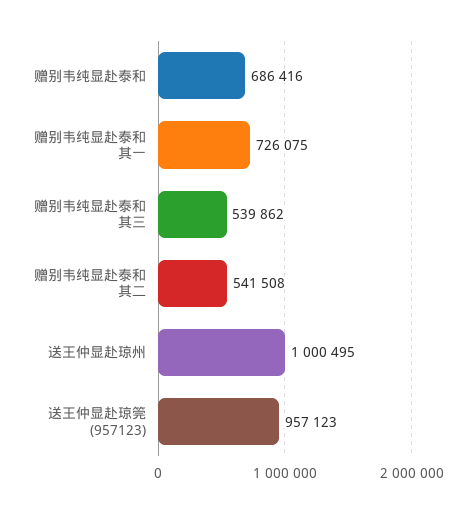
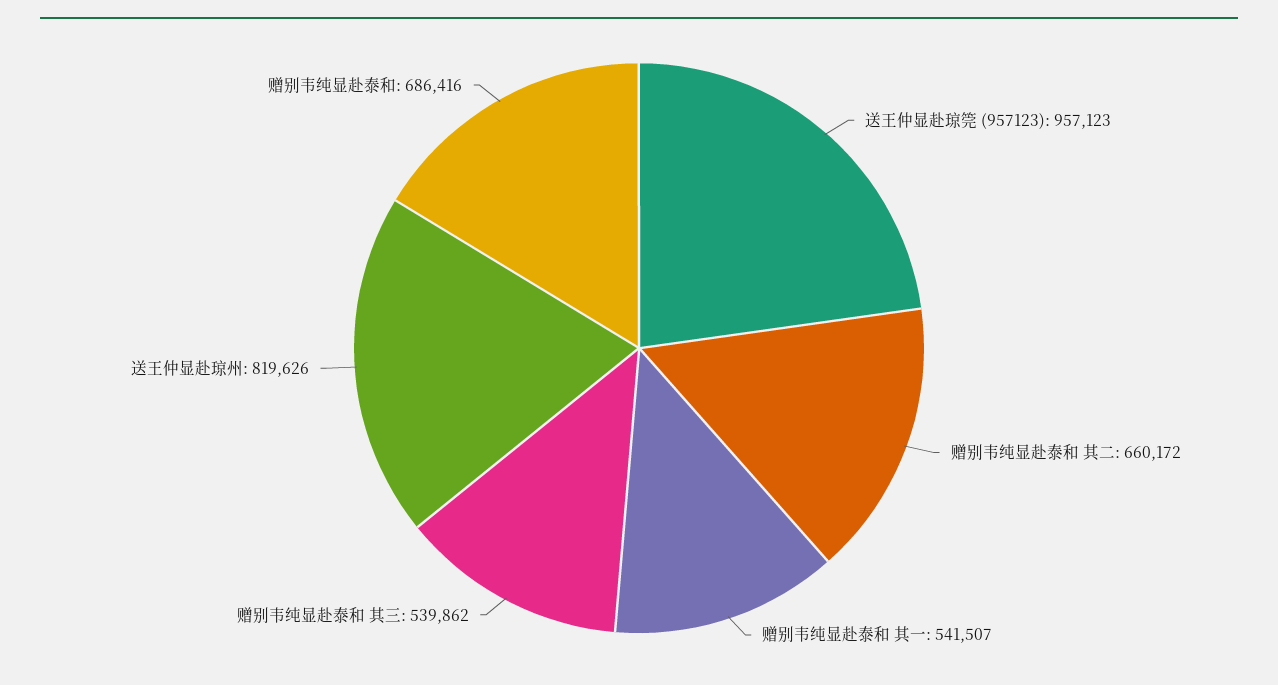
赠别韦纯显赴泰和 其一: 726075 -> 541507
赠别韦纯显赴泰和 其二: 541508 -> 660172
送王仲显赴琼州: 1000495 -> 819626

